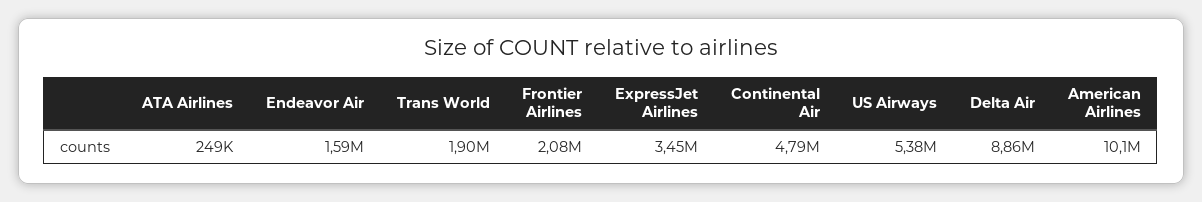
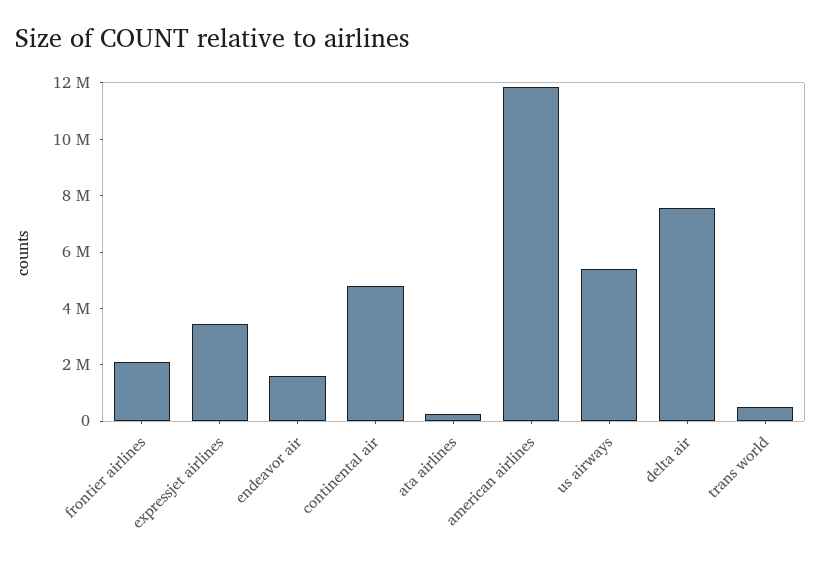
Trans World: 1900000 -> 500000
Delta Air: 8860000 -> 7500000
American Airlines: 10100000 -> 12000000

